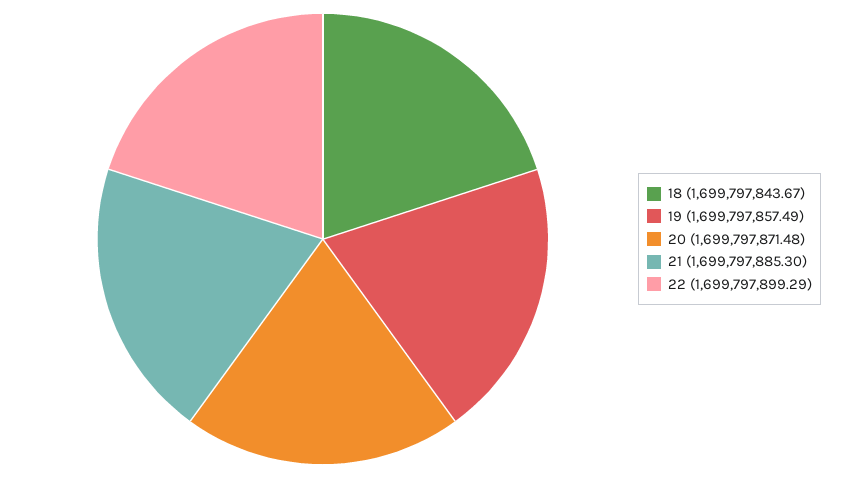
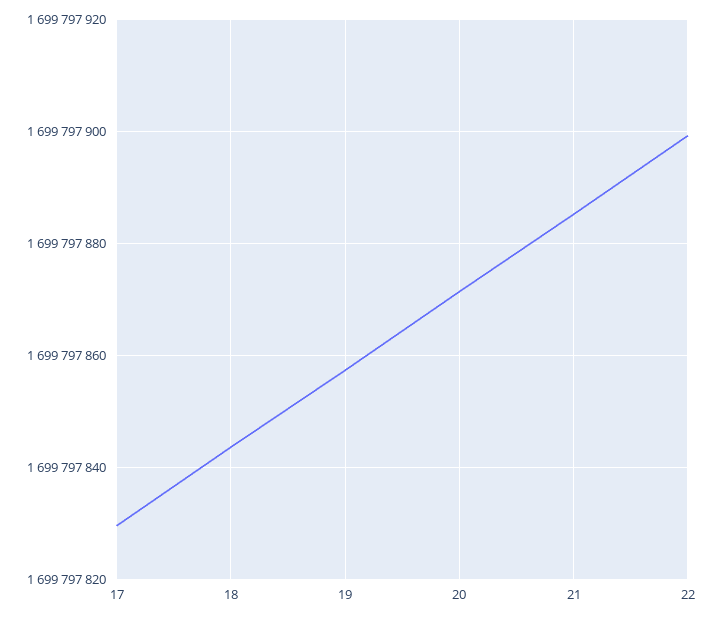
17: none -> 1699797830

